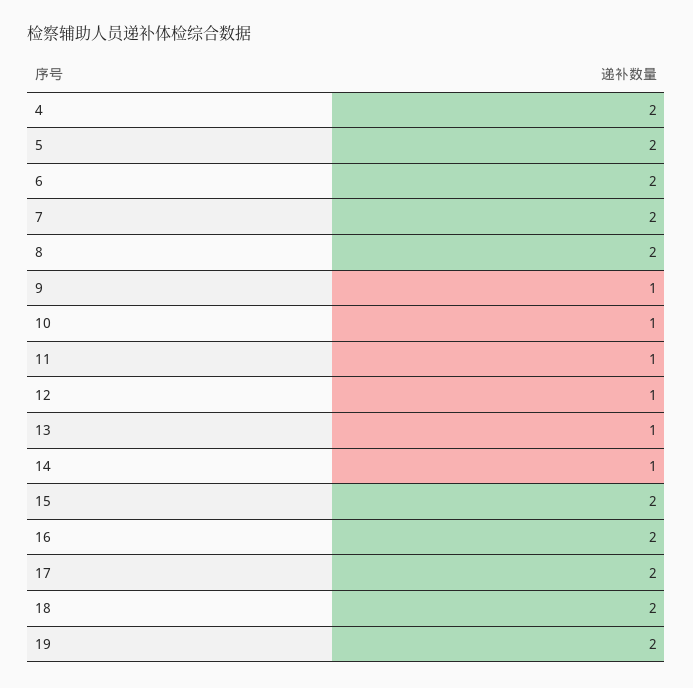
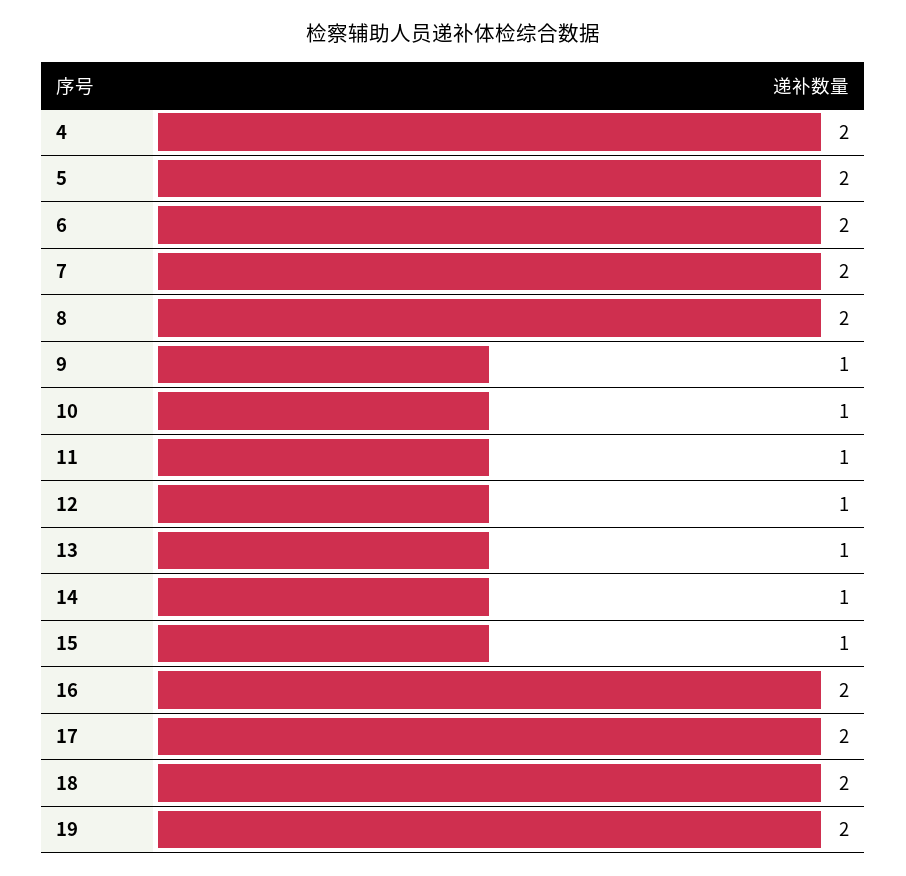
15: 2 -> 1

